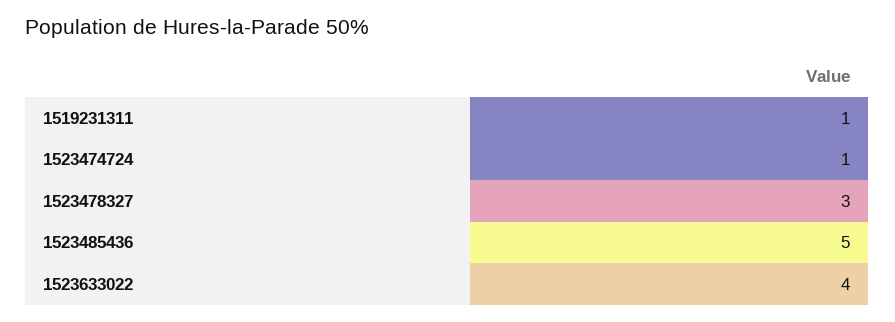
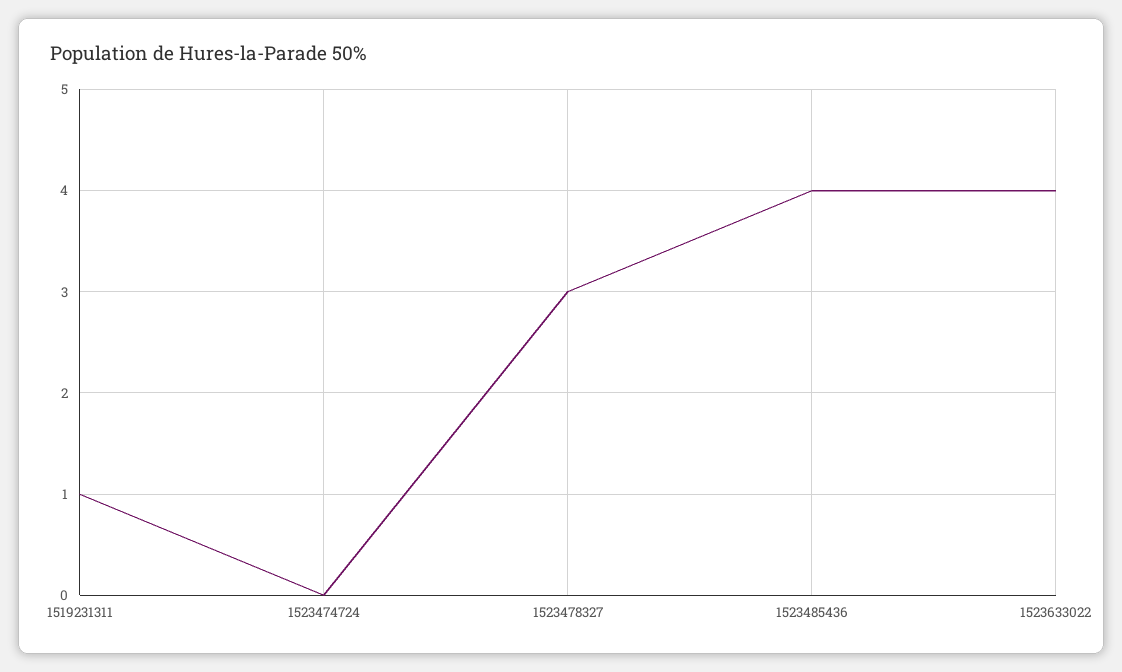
1523474724: 1 -> 0
1523485436: 5 -> 4

